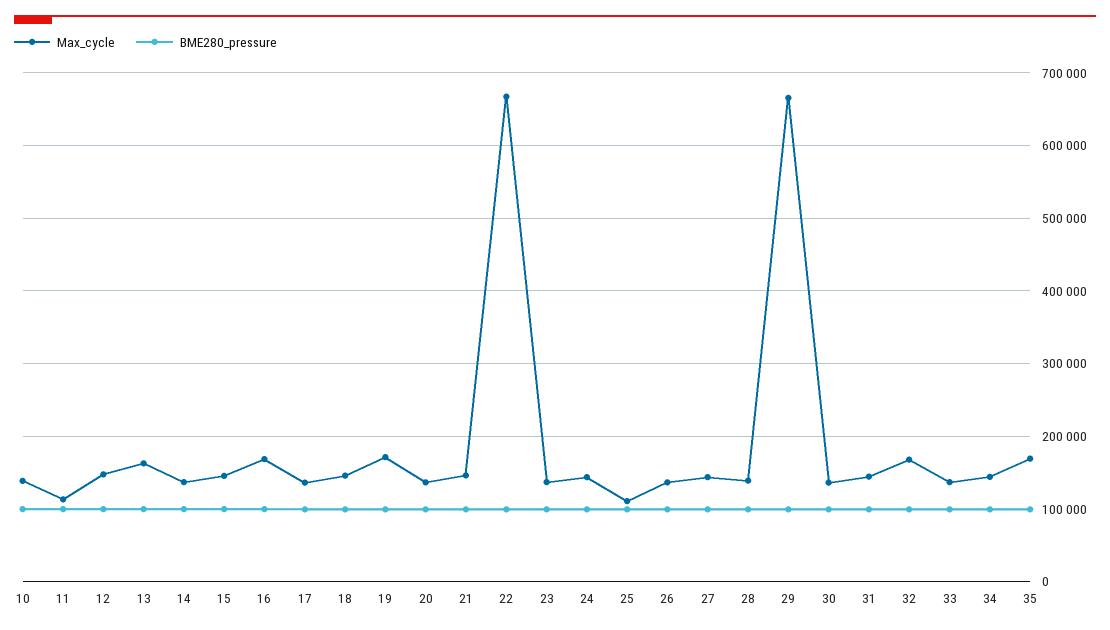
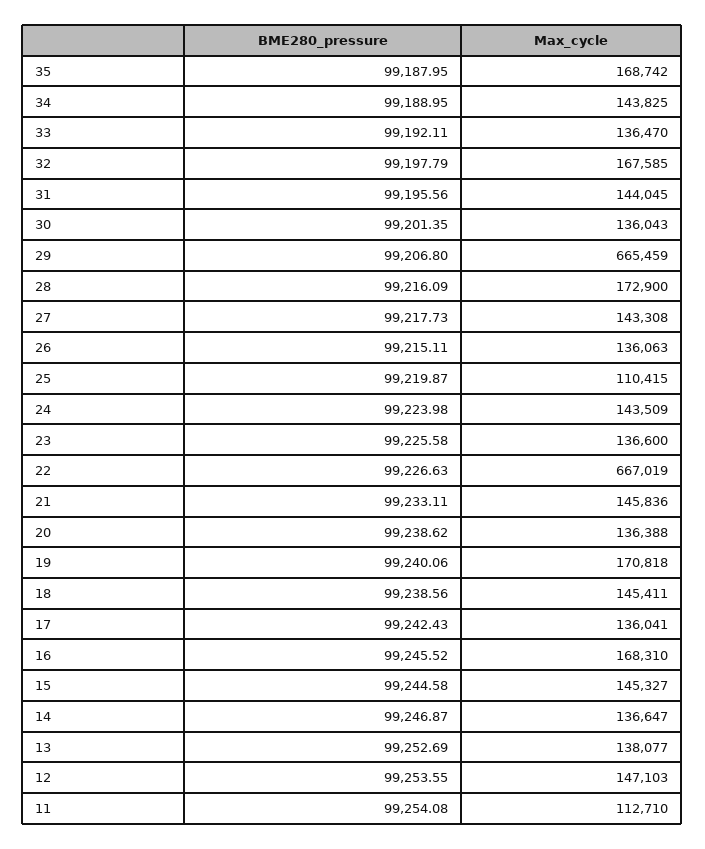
Max_cycle, 10: 140000 -> none
BME280_pressure, 10: 100000 -> none
Max_cycle, 13: 160000 -> 138077
Max_cycle, 28: 140000 -> 172900

